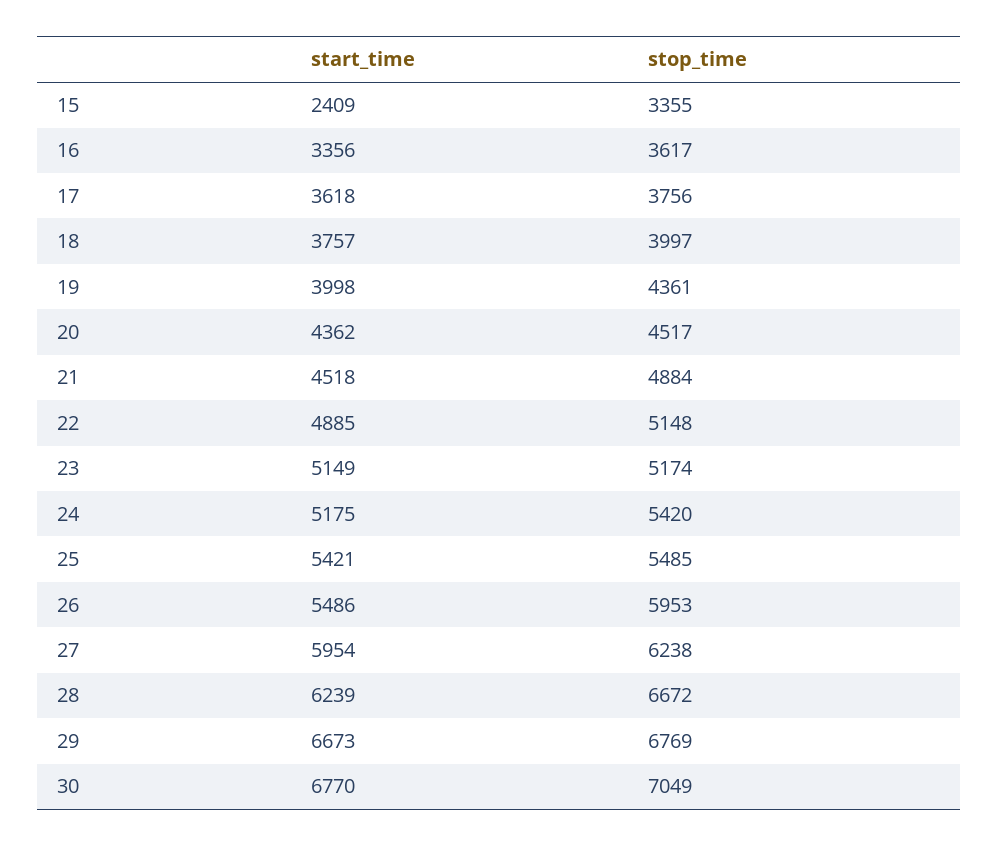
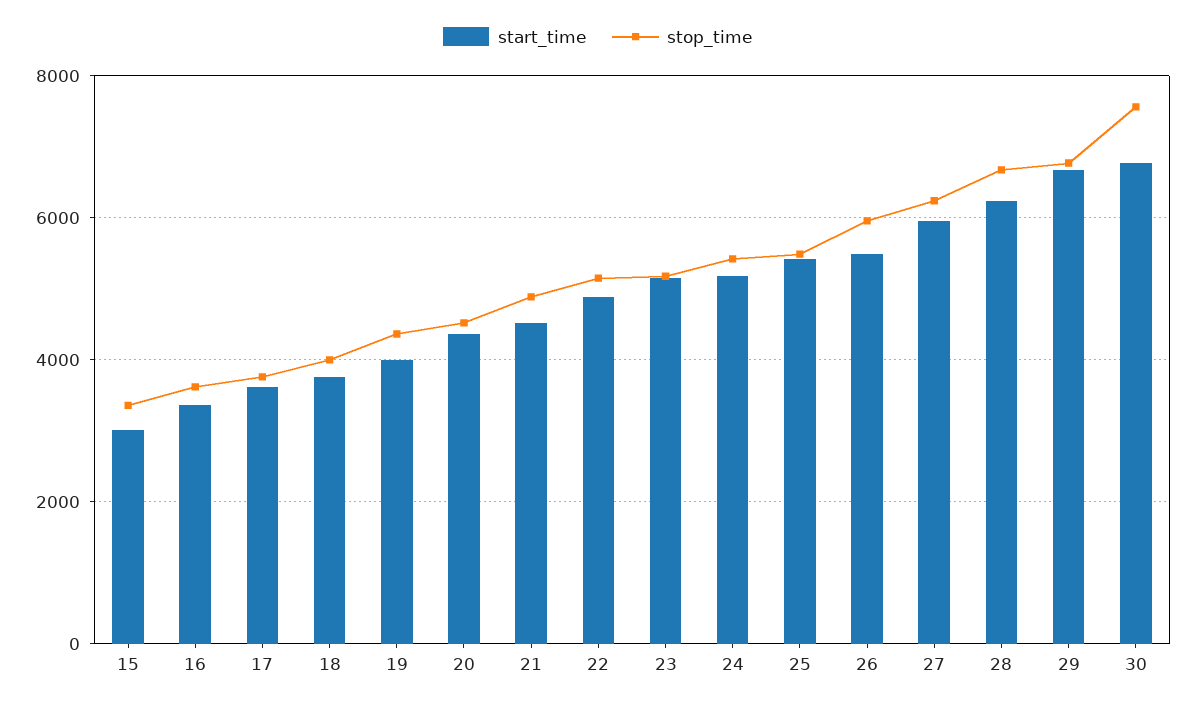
start_time, 15: 2409 -> 3000
stop_time, 30: 7049 -> 7600

